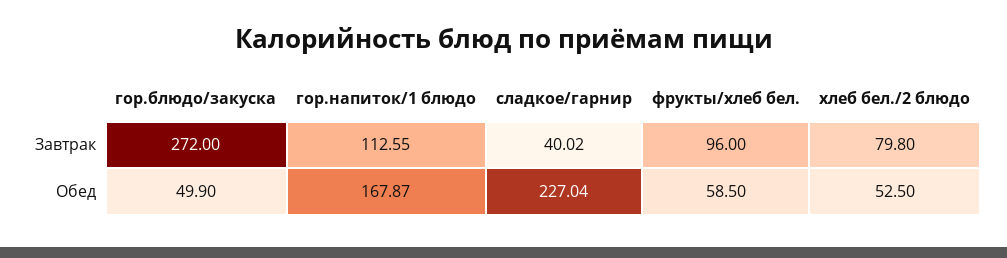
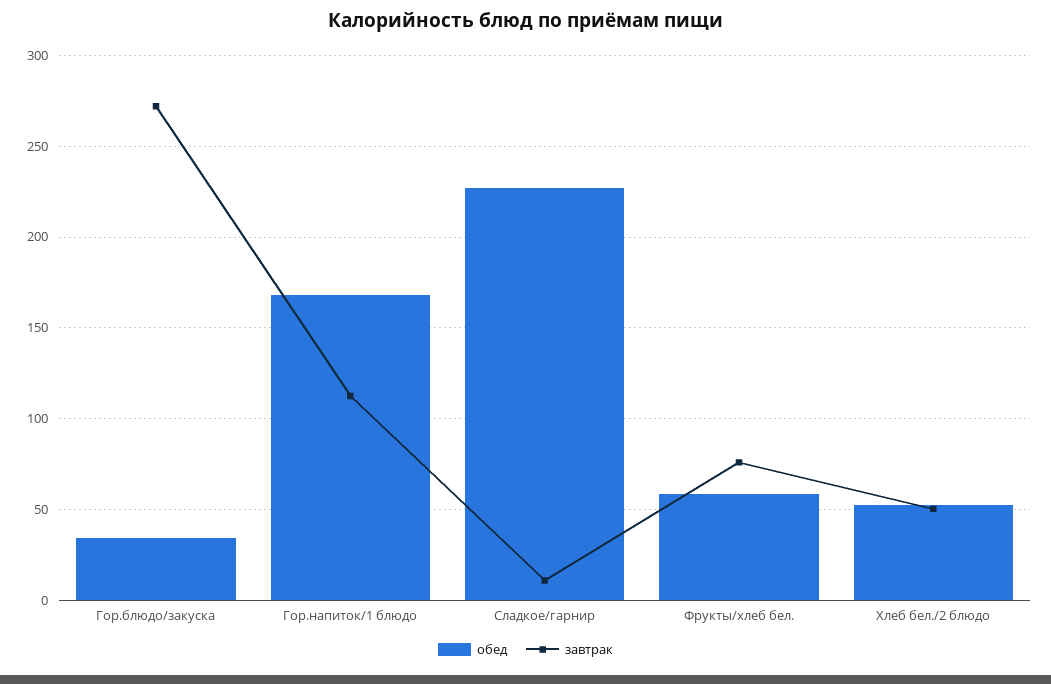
Завтрак, сладкое/гарнир: 40.02 -> 10
Завтрак, фрукты/хлеб бел.: 96 -> 75
Завтрак, хлеб бел./2 блюдо: 79.8 -> 50
Обед, гор.блюдо/закуска: 49.9 -> 35

